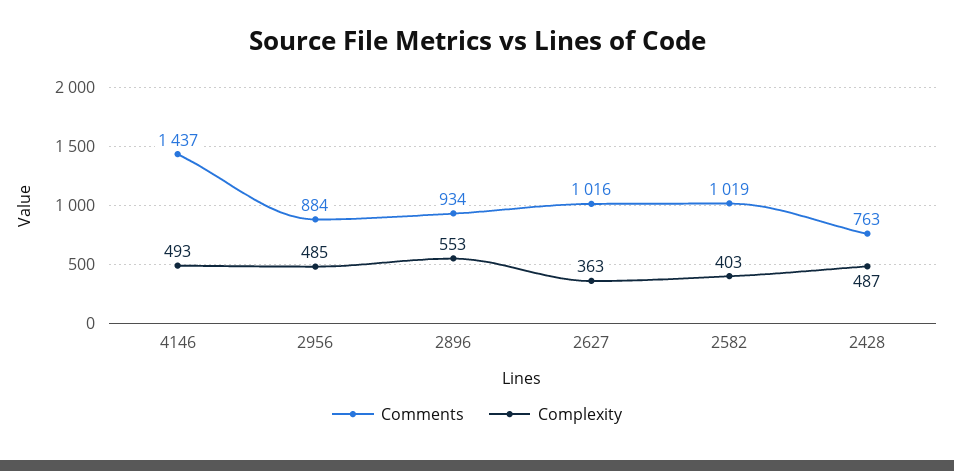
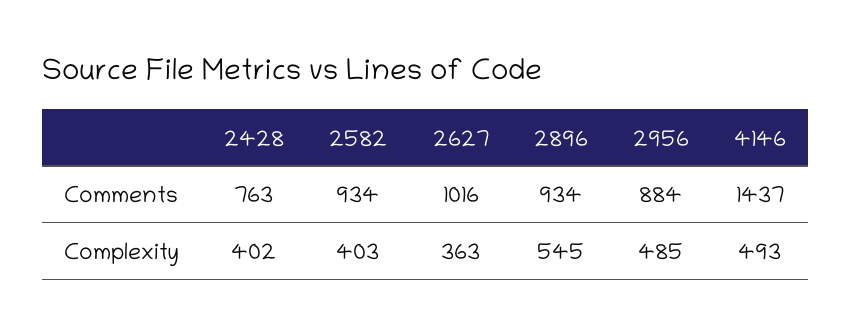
Complexity, 2896: 553 -> 545
Comments, 2582: 1019 -> 934
Complexity, 2428: 487 -> 402

